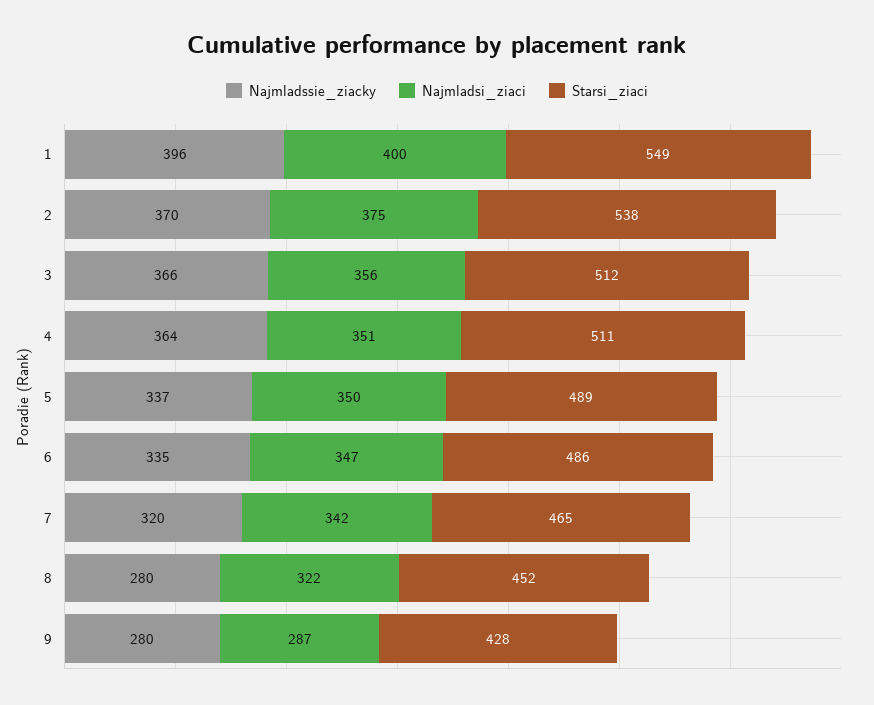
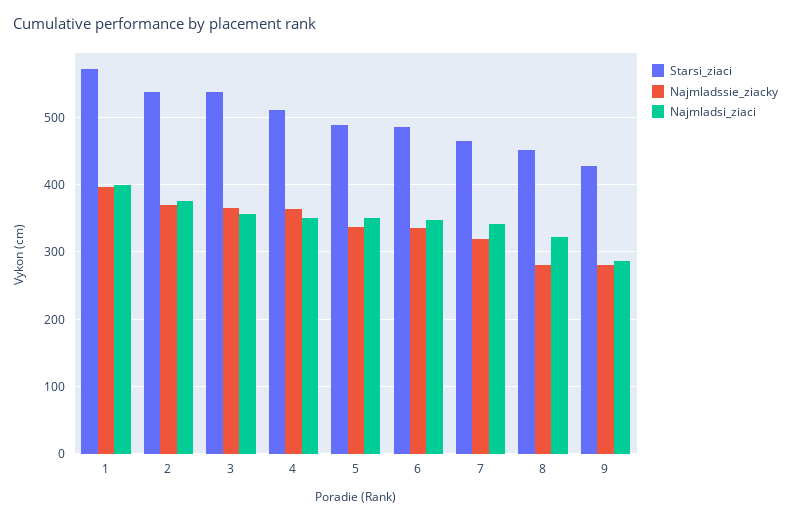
Starsi_ziaci, 1: 549 -> 570
Starsi_ziaci, 3: 512 -> 540

